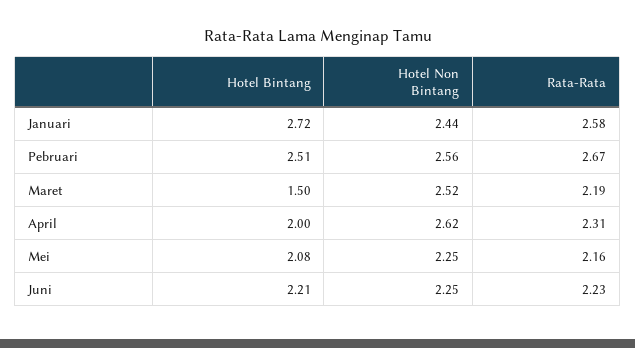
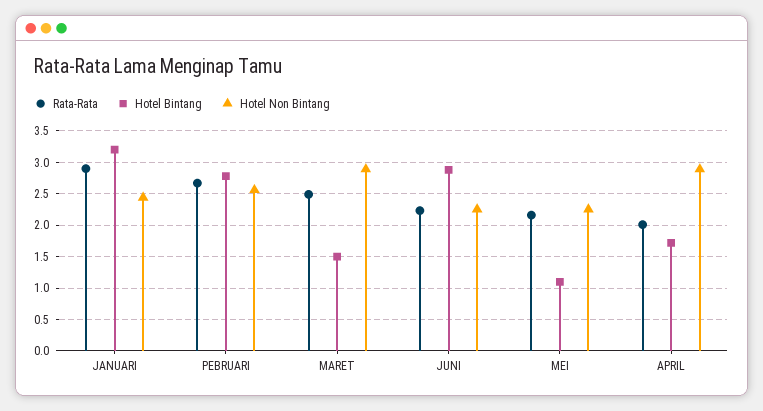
Hotel Bintang, Januari: 2.72 -> 3.2
Rata-Rata, Januari: 2.58 -> 2.9
Hotel Bintang, Pebruari: 2.51 -> 2.8
Hotel Non Bintang, Maret: 2.52 -> 2.9
Rata-Rata, Maret: 2.19 -> 2.5
Hotel Bintang, April: 2 -> 1.7
Hotel Non Bintang, April: 2.62 -> 2.9
Rata-Rata, April: 2.31 -> 2
Hotel Bintang, Mei: 2.08 -> 1.1
Hotel Bintang, Juni: 2.21 -> 2.9

